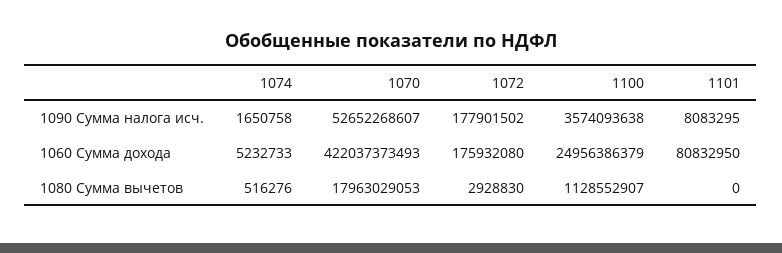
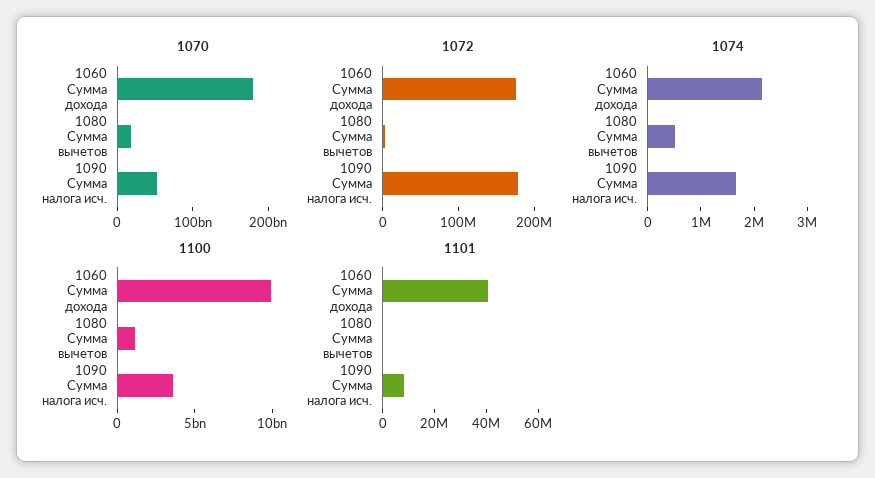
1074, 1060 Сумма дохода: 5232733 -> 2200000
1070, 1060 Сумма дохода: 422037373493 -> 180000000000
1100, 1060 Сумма дохода: 24956386379 -> 10000000000
1101, 1060 Сумма дохода: 80832950 -> 40000000

